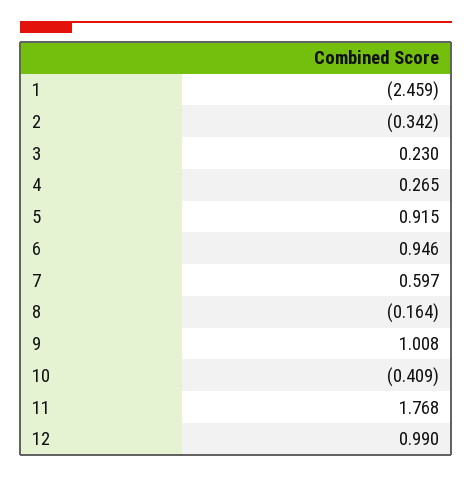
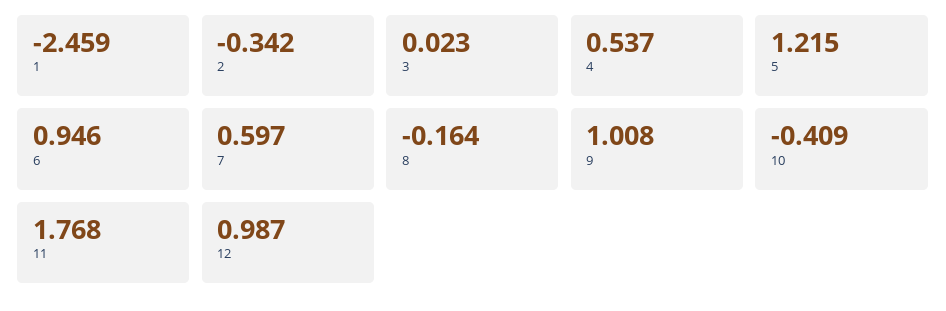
3: 0.23 -> 0.023
4: 0.265 -> 0.537
5: 0.915 -> 1.215
12: 0.99 -> 0.987

